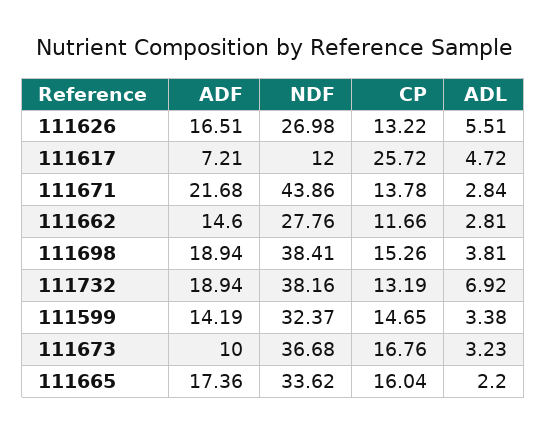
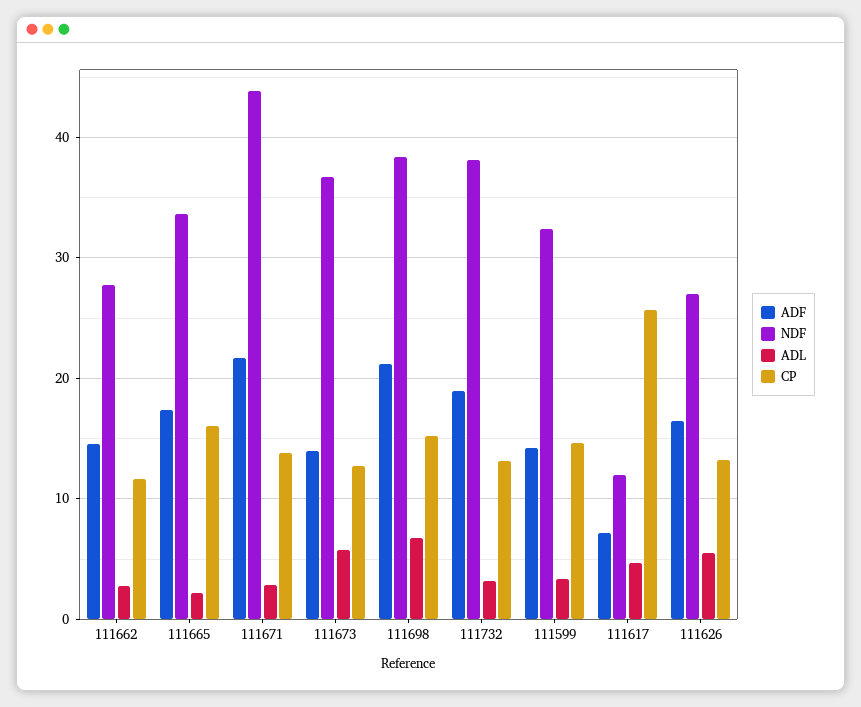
ADF, 111698: 18.94 -> 21
ADL, 111698: 3.81 -> 7
ADL, 111732: 6.92 -> 3
ADF, 111673: 10 -> 14
CP, 111673: 16.76 -> 13
ADL, 111673: 3.23 -> 6

